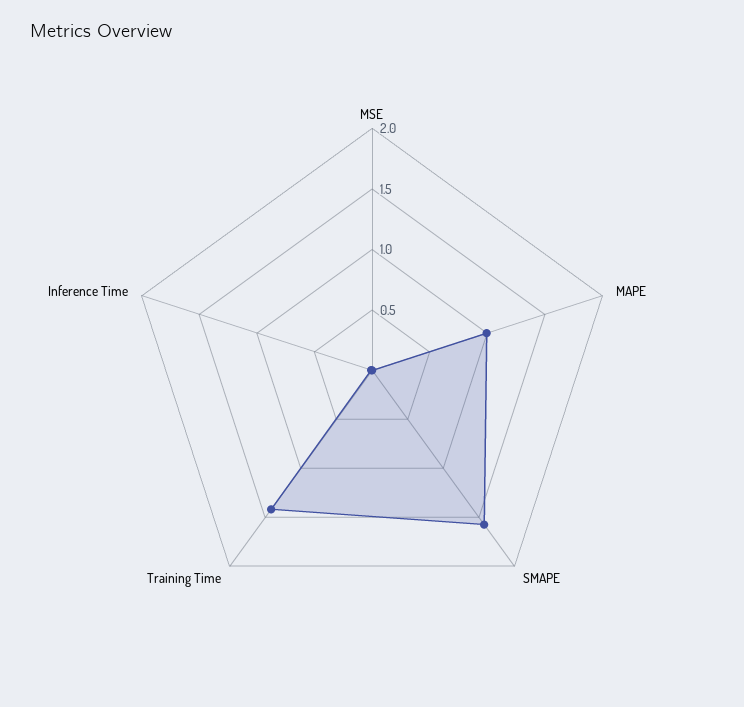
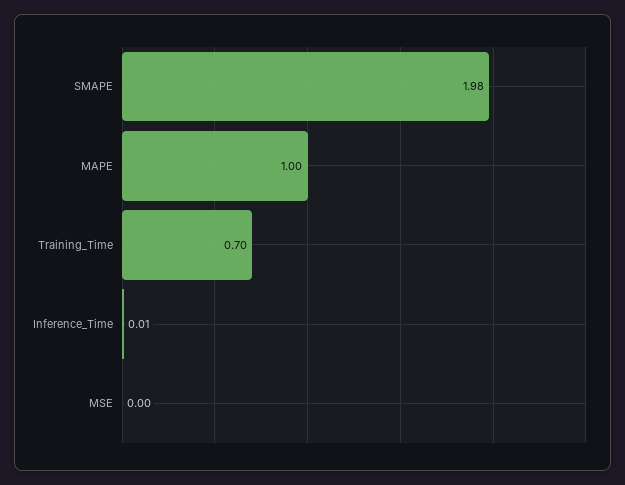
SMAPE: 1.6 -> 1.98
Training Time: 1.4 -> 0.7

